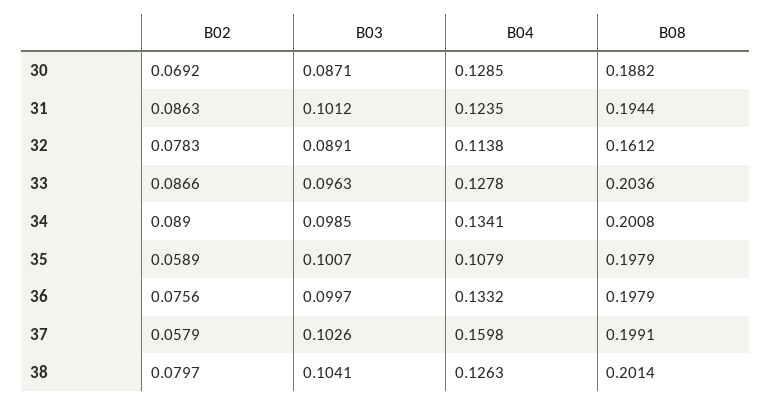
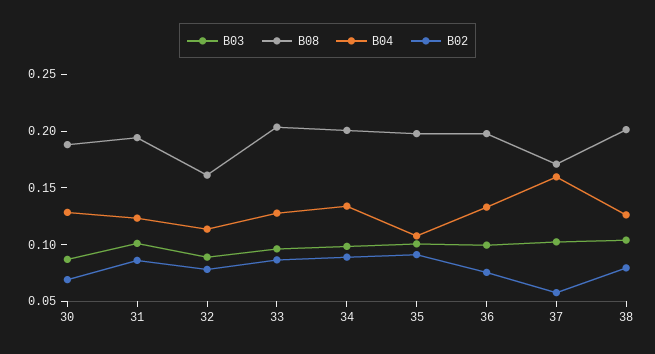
B02, 35: 0.0589 -> 0.09
B08, 37: 0.1991 -> 0.17

